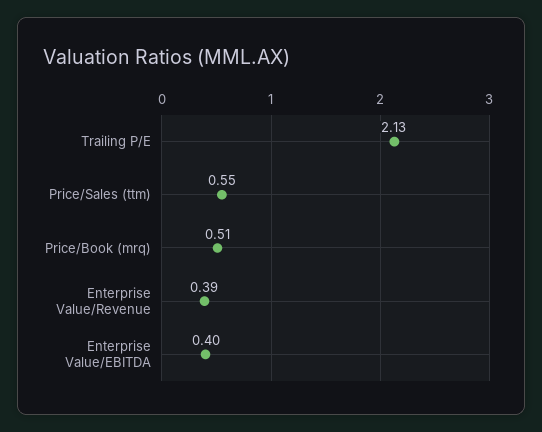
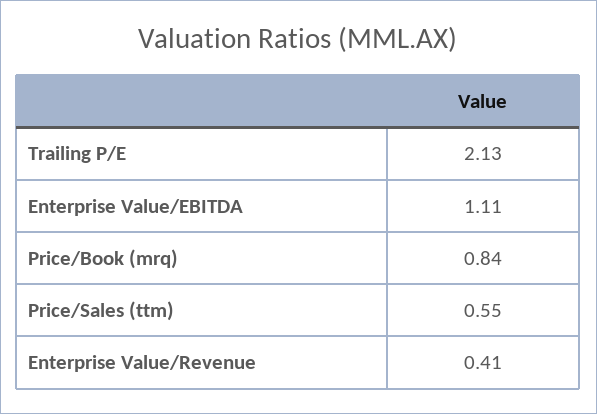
Price/Book (mrq): 0.51 -> 0.84
Enterprise Value/Revenue: 0.39 -> 0.41
Enterprise Value/EBITDA: 0.4 -> 1.11

